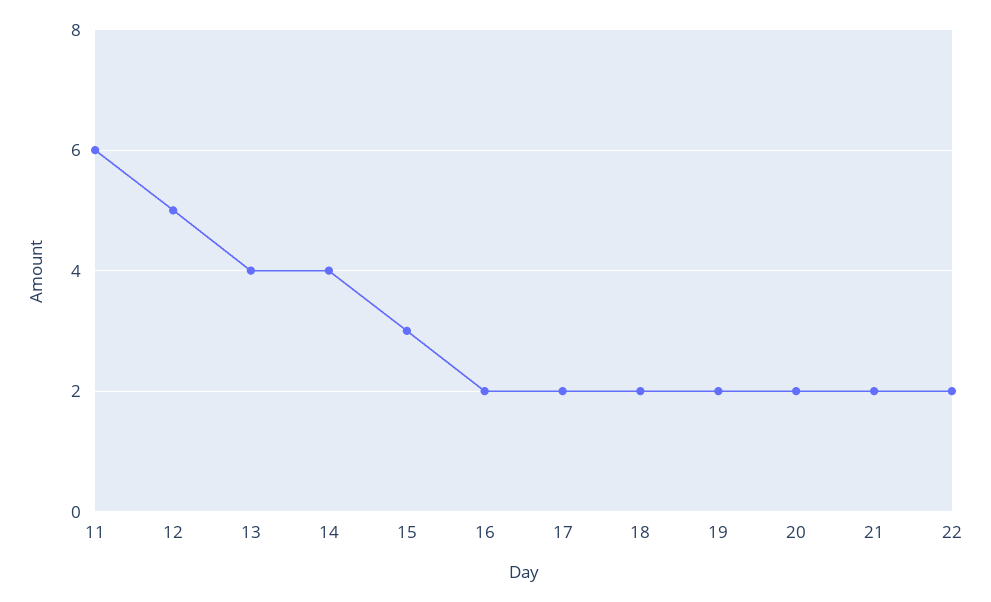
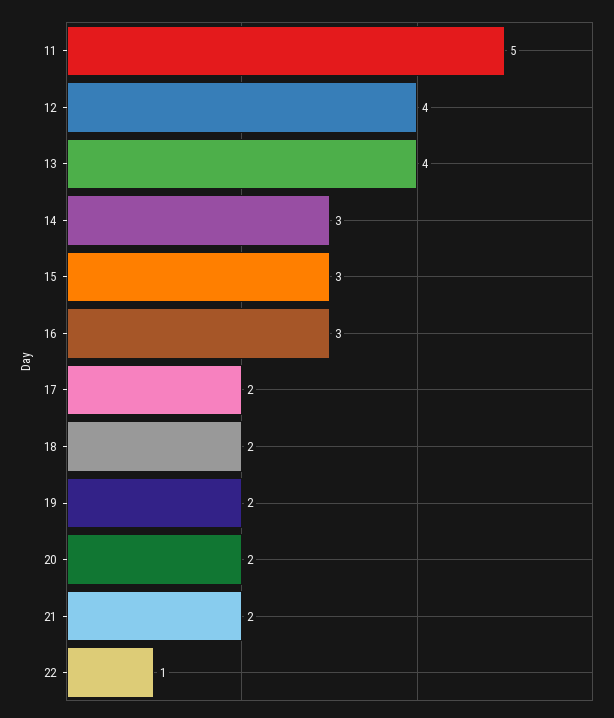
11: 6 -> 5
12: 5 -> 4
14: 4 -> 3
16: 2 -> 3
22: 2 -> 1

